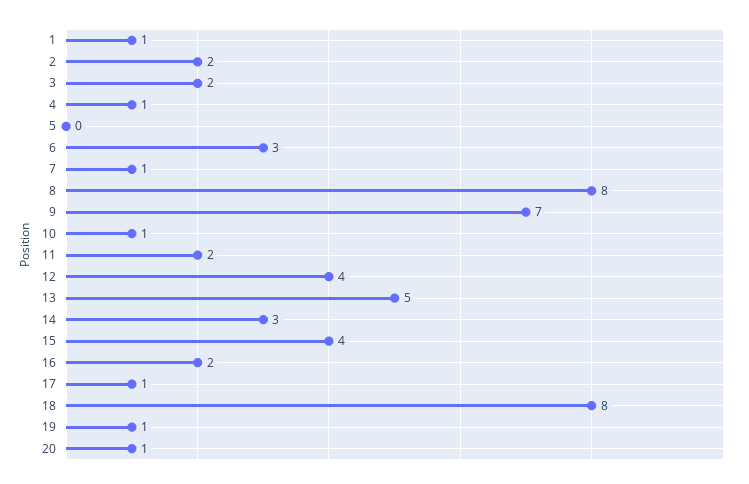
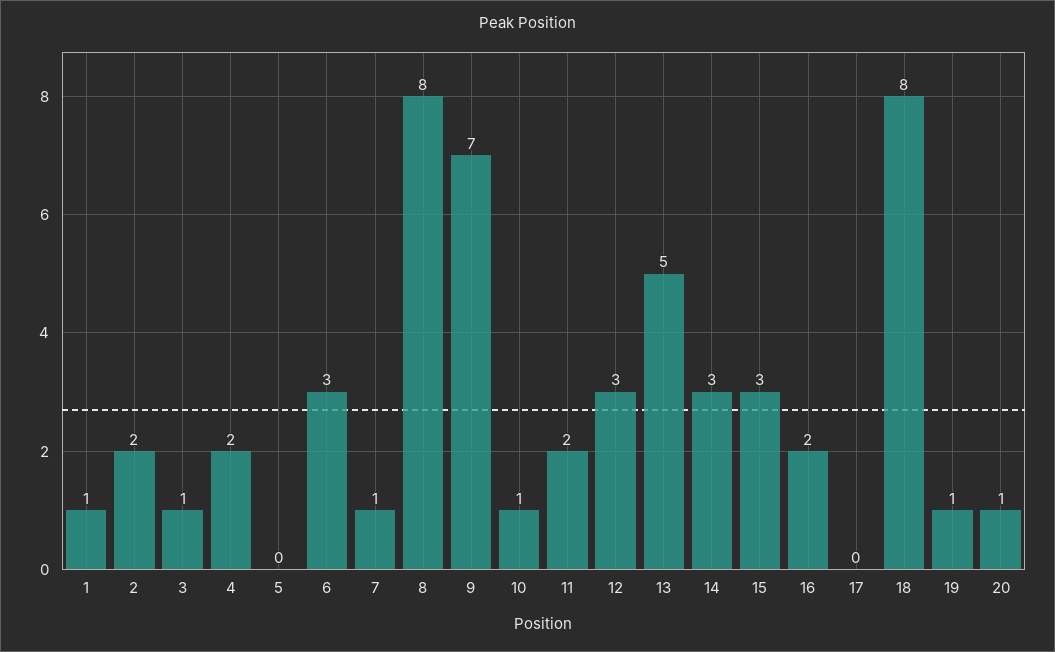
3: 2 -> 1
4: 1 -> 2
12: 4 -> 3
15: 4 -> 3
17: 1 -> 0

